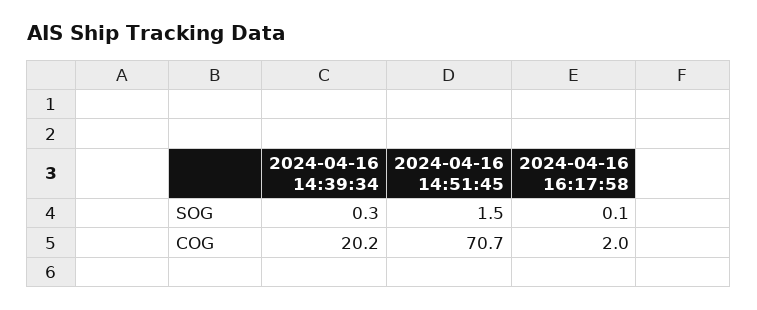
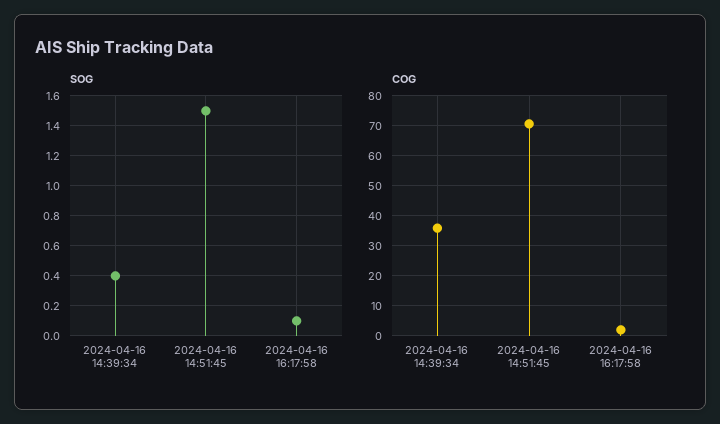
SOG, 2024-04-16 14:39:34: 0.3 -> 0.4
COG, 2024-04-16 14:39:34: 20.2 -> 36

